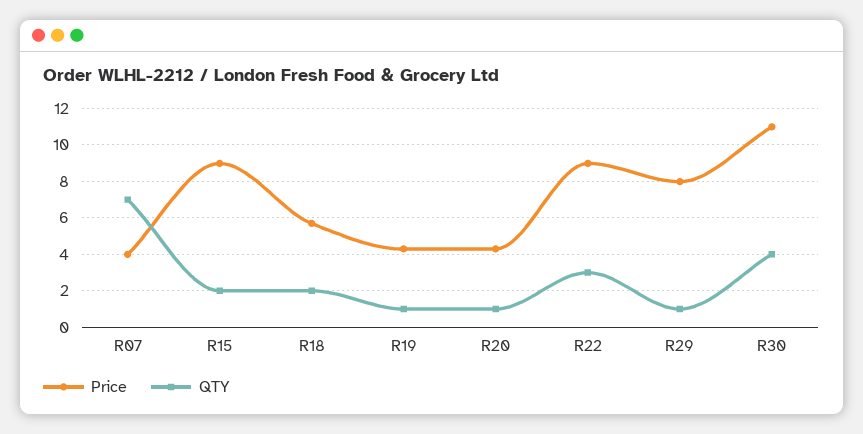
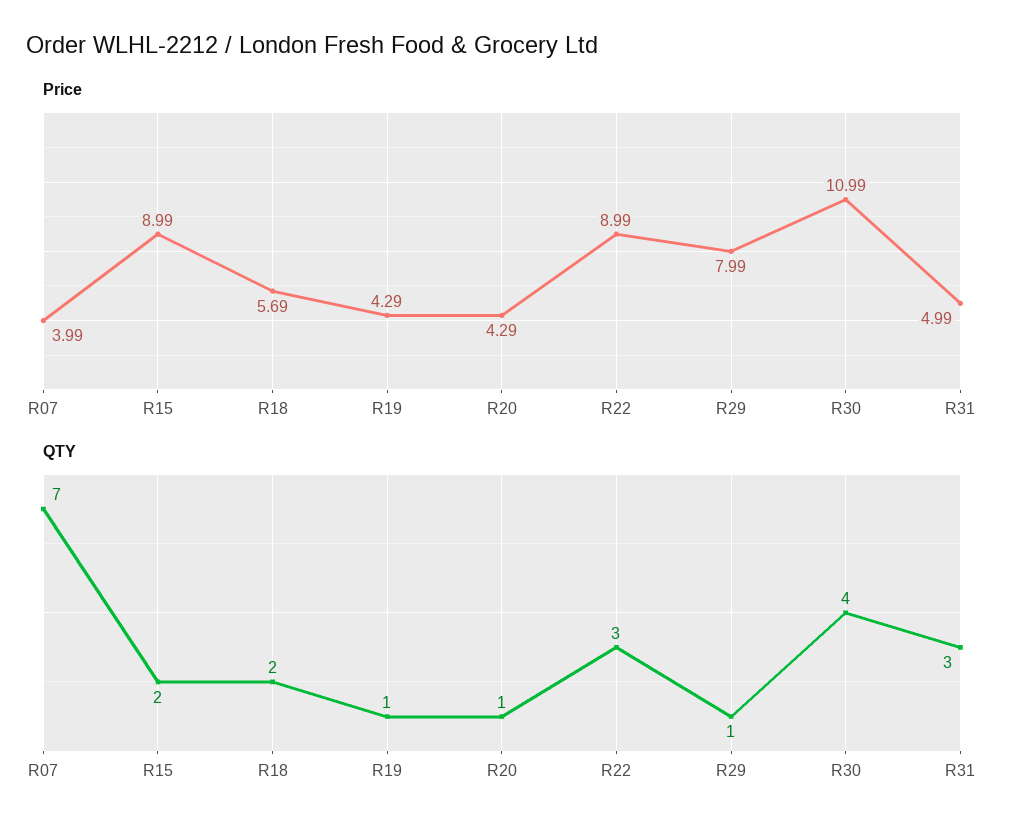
Price, R31: none -> 4.99
QTY, R31: none -> 3

